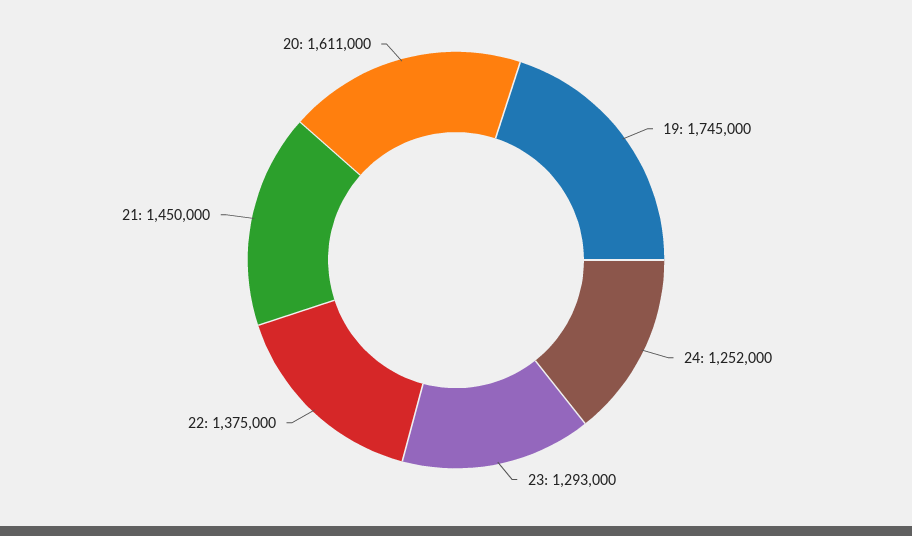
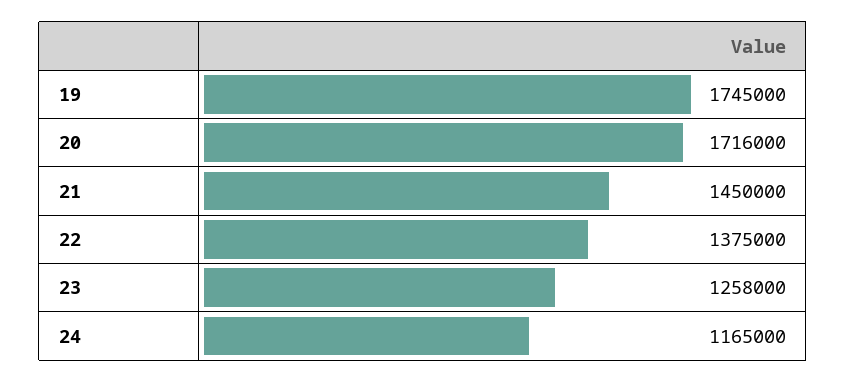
24: 1252000 -> 1165000
23: 1293000 -> 1258000
20: 1611000 -> 1716000

